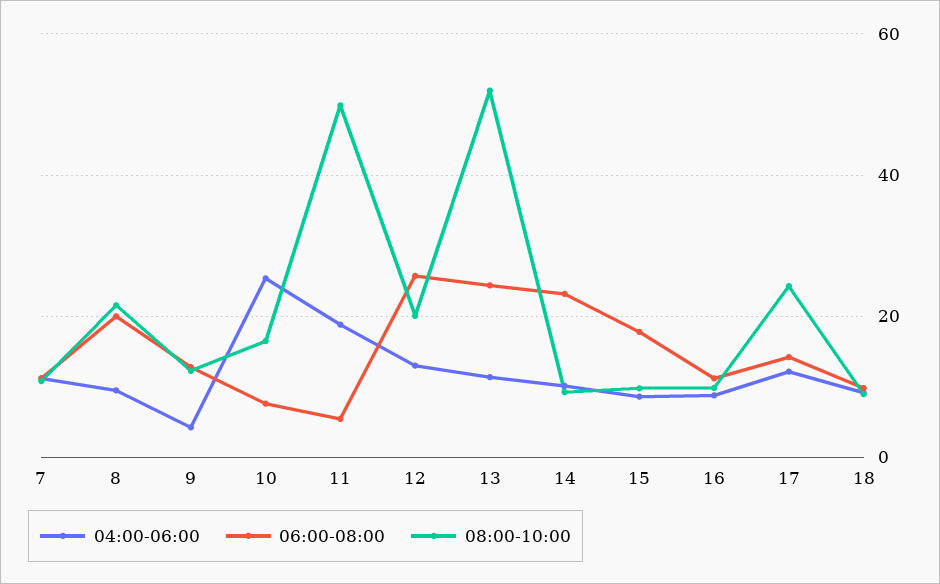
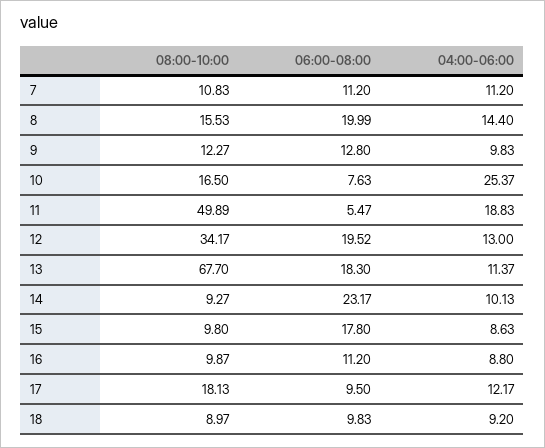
04:00-06:00, 8: 10 -> 14.4
08:00-10:00, 8: 22 -> 15.53
04:00-06:00, 9: 4 -> 9.83
06:00-08:00, 12: 26 -> 19.52
08:00-10:00, 12: 20 -> 34.17
06:00-08:00, 13: 24 -> 18.3
08:00-10:00, 13: 52 -> 67.7
06:00-08:00, 17: 14 -> 9.5
08:00-10:00, 17: 24 -> 18.13

